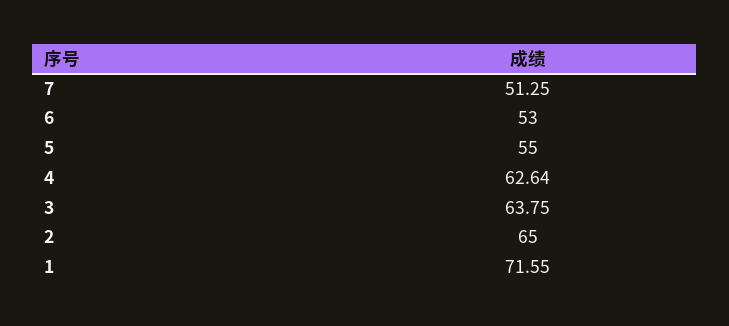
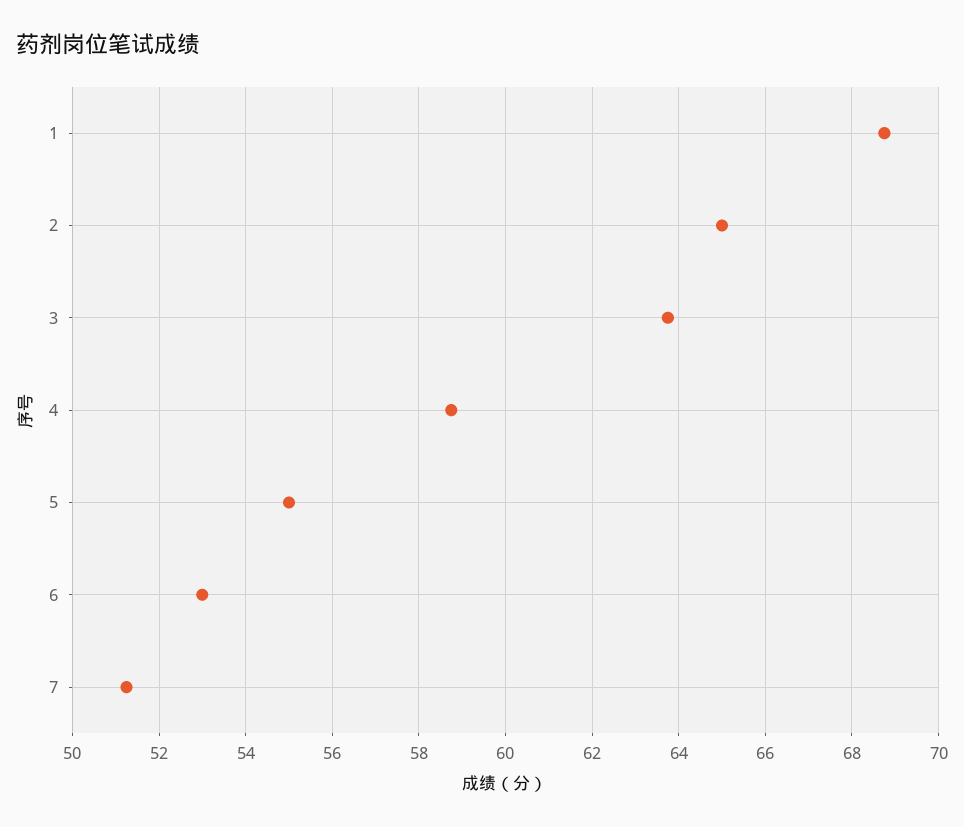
4: 62.64 -> 58.8
1: 71.55 -> 68.8

